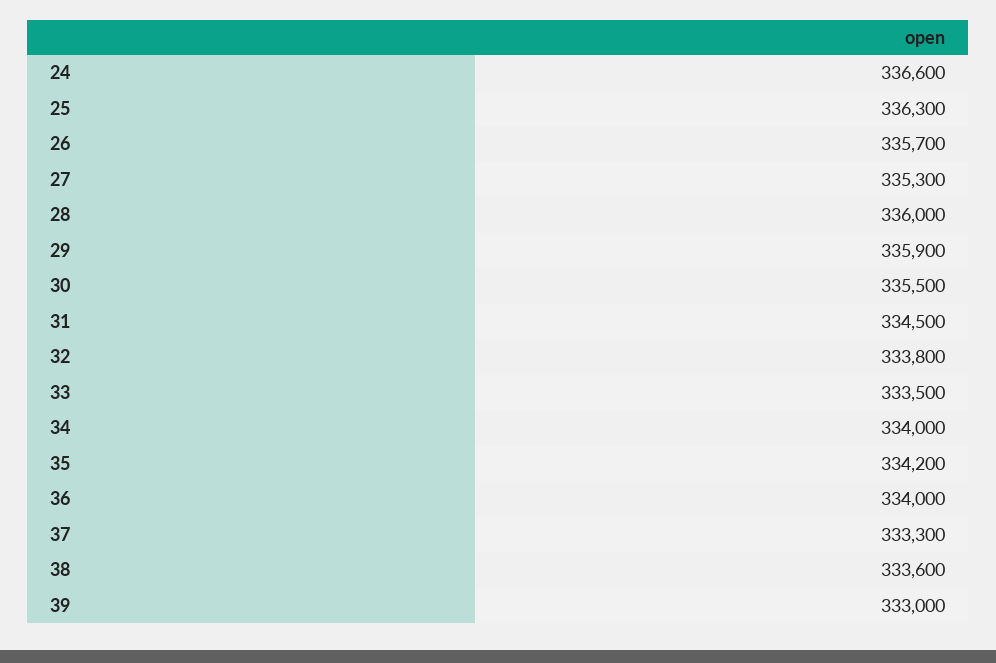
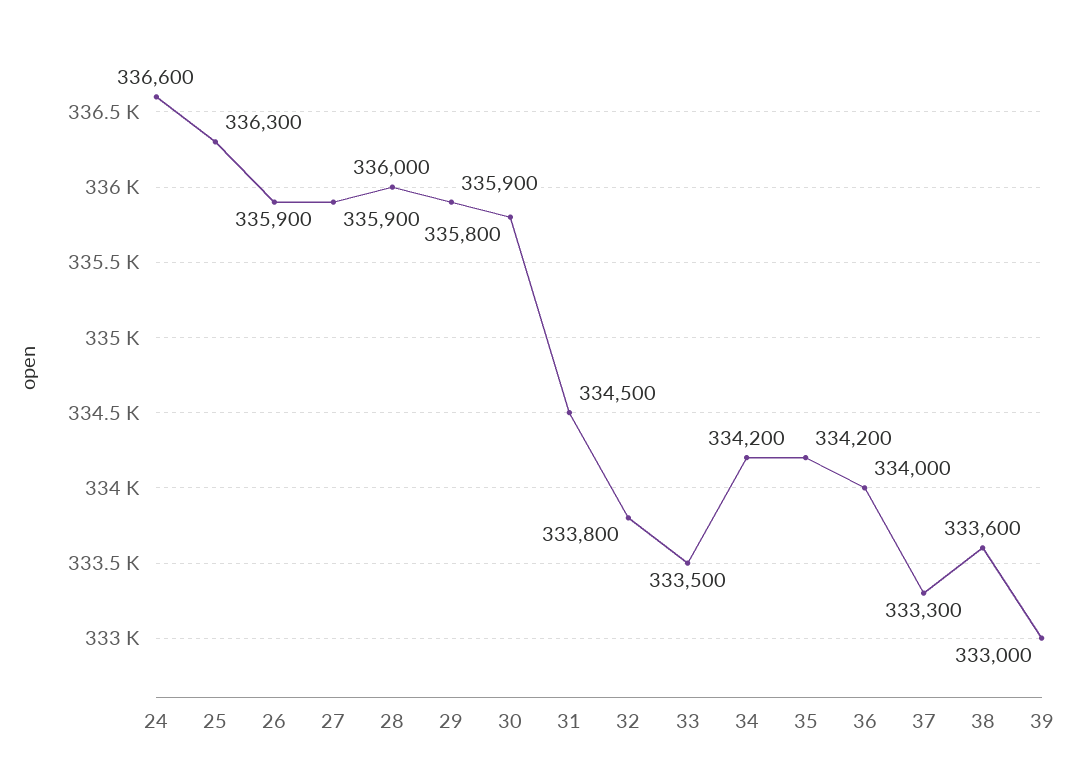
26: 335700 -> 335900
27: 335300 -> 335900
30: 335500 -> 335800
34: 334000 -> 334200

